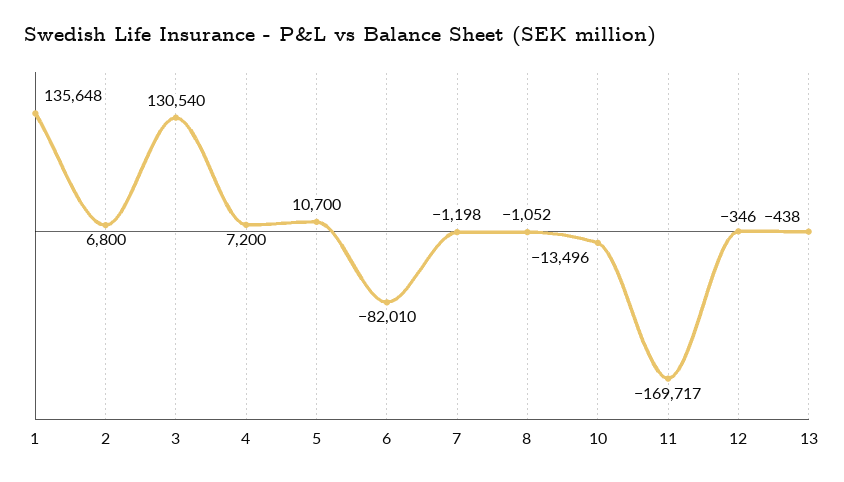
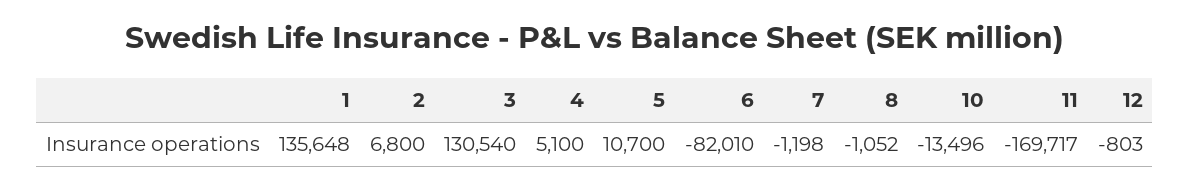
4: 7200 -> 5100
12: -346 -> -803
13: -438 -> none

